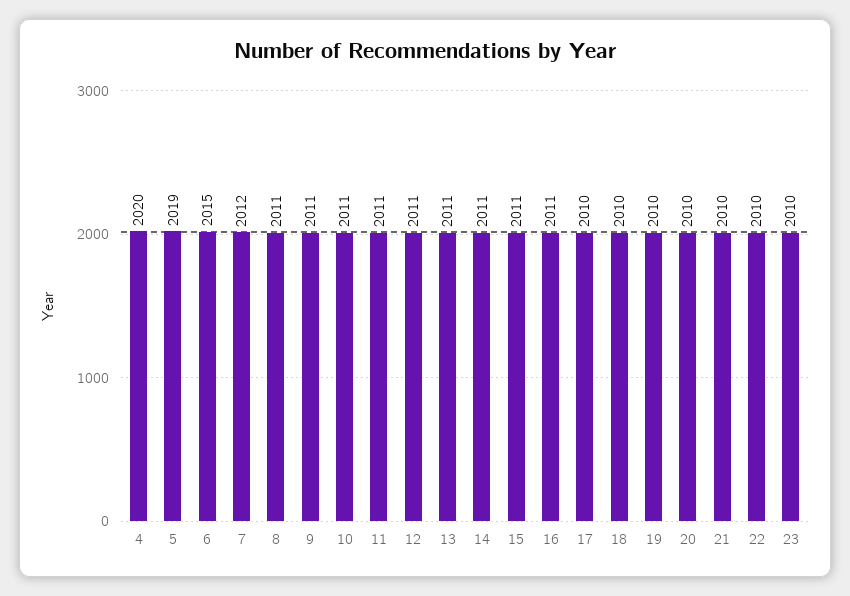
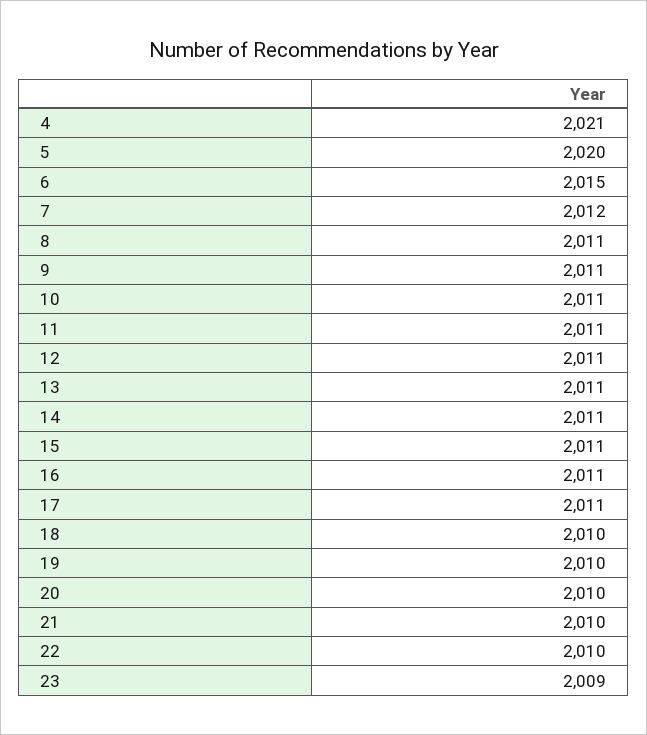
4: 2020 -> 2021
5: 2019 -> 2020
17: 2010 -> 2011
23: 2010 -> 2009

